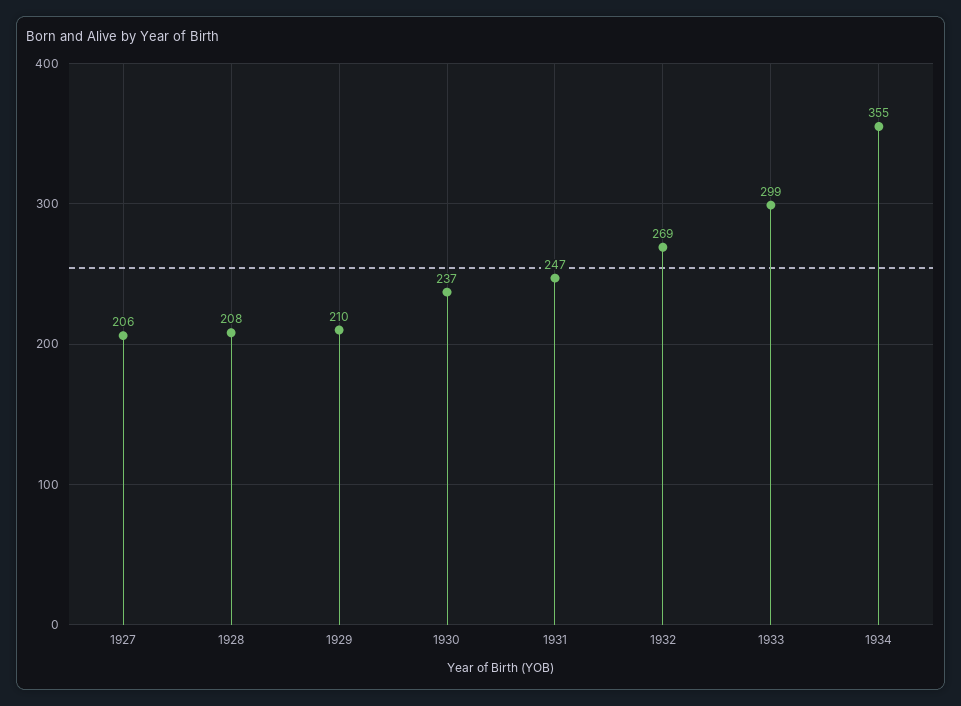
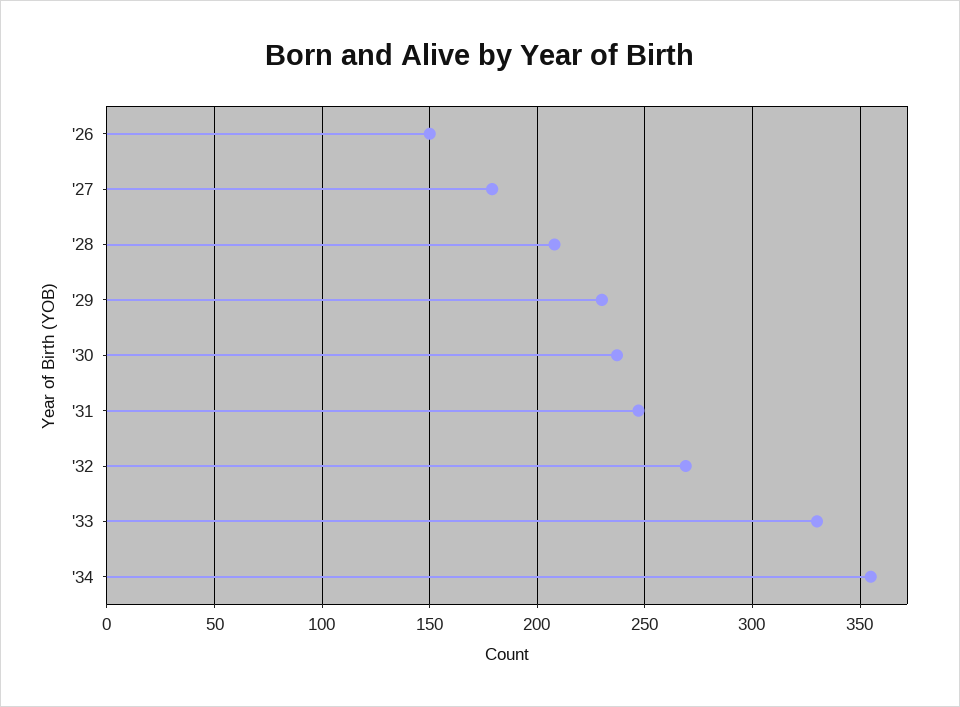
1927: 206 -> 180
1929: 210 -> 230
1933: 299 -> 330
'26: none -> 150

